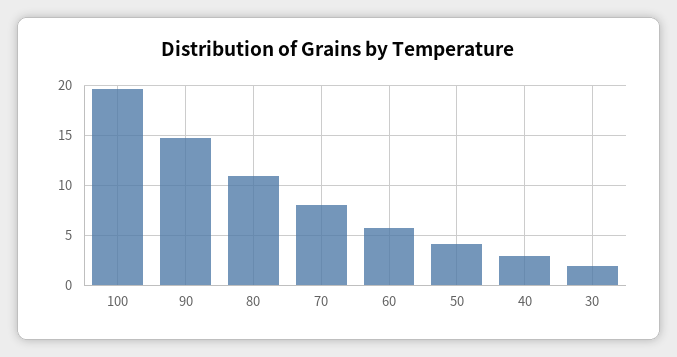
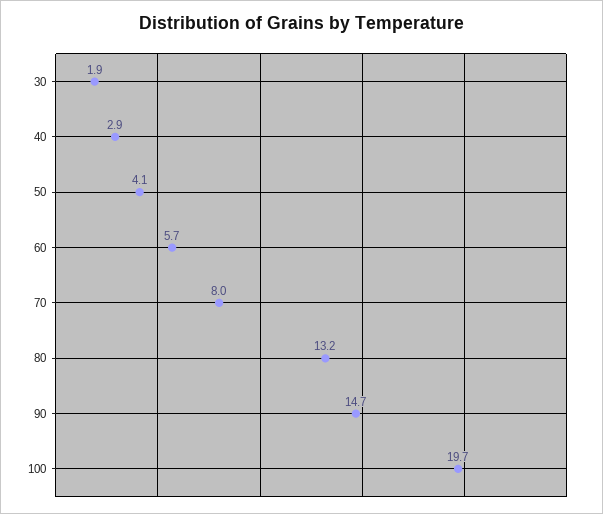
80: 11 -> 13.2

